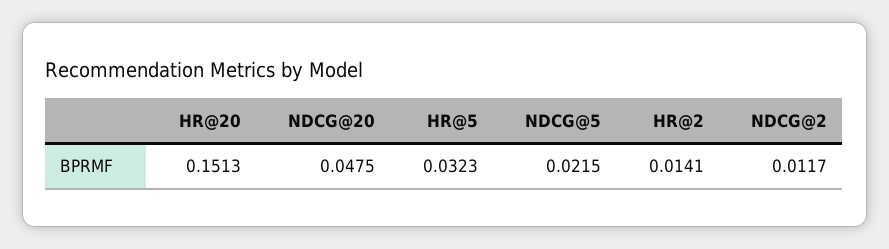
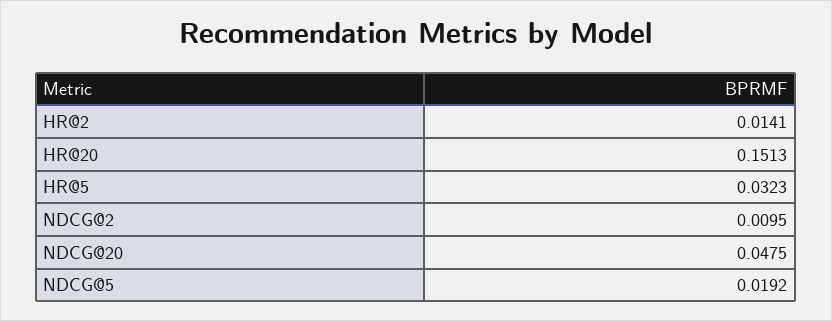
NDCG@5: 0.0215 -> 0.0192
NDCG@2: 0.0117 -> 0.0095

